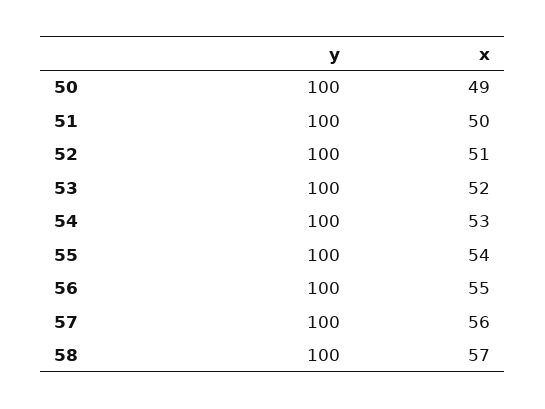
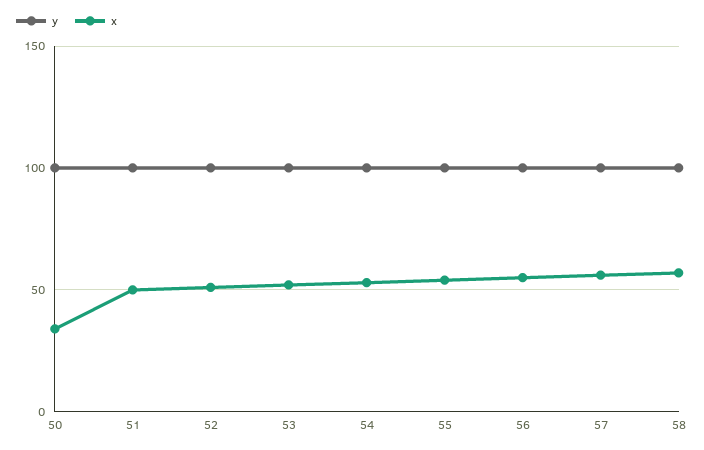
x, 50: 49 -> 35

